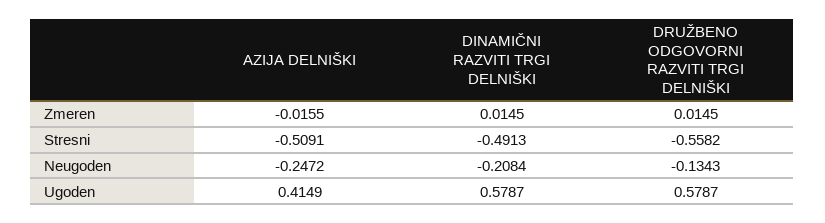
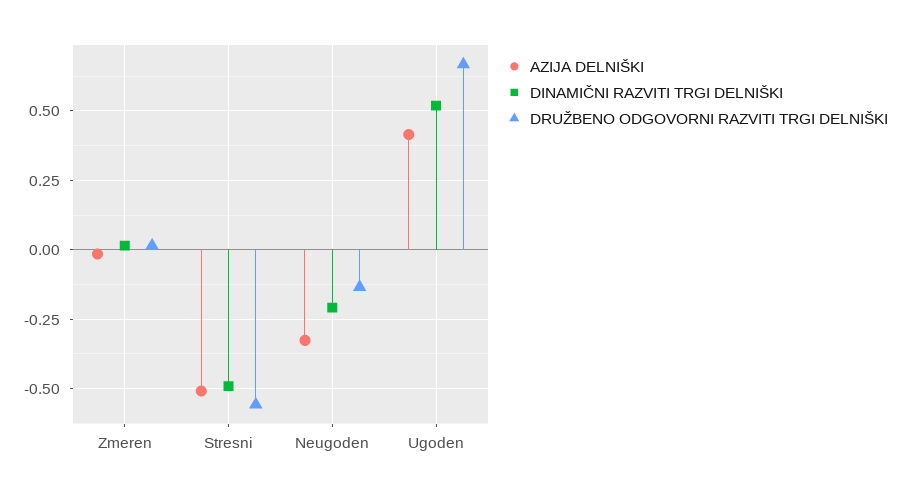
AZIJA DELNIŠKI, Neugoden: -0.2472 -> -0.325
DINAMIČNI RAZVITI TRGI DELNIŠKI, Ugoden: 0.5787 -> 0.525
DRUŽBENO ODGOVORNI RAZVITI TRGI DELNIŠKI, Ugoden: 0.5787 -> 0.675

